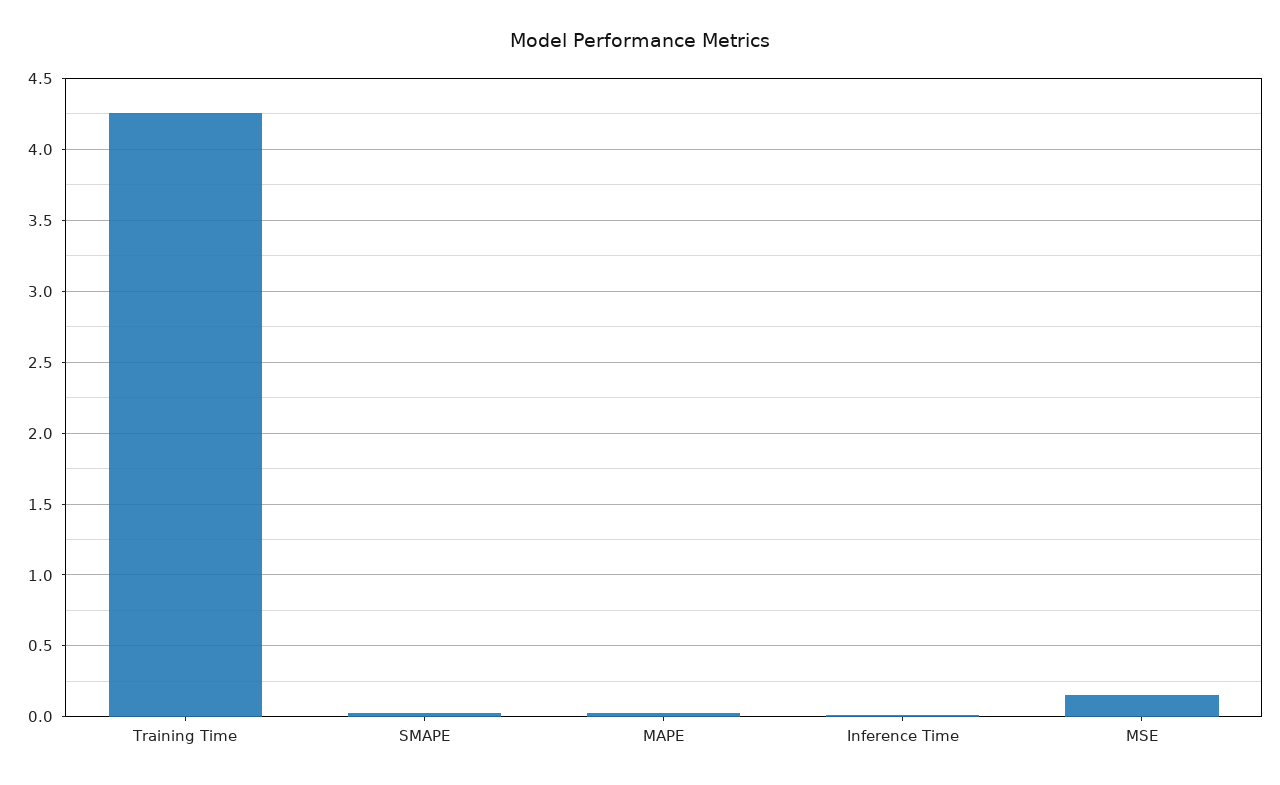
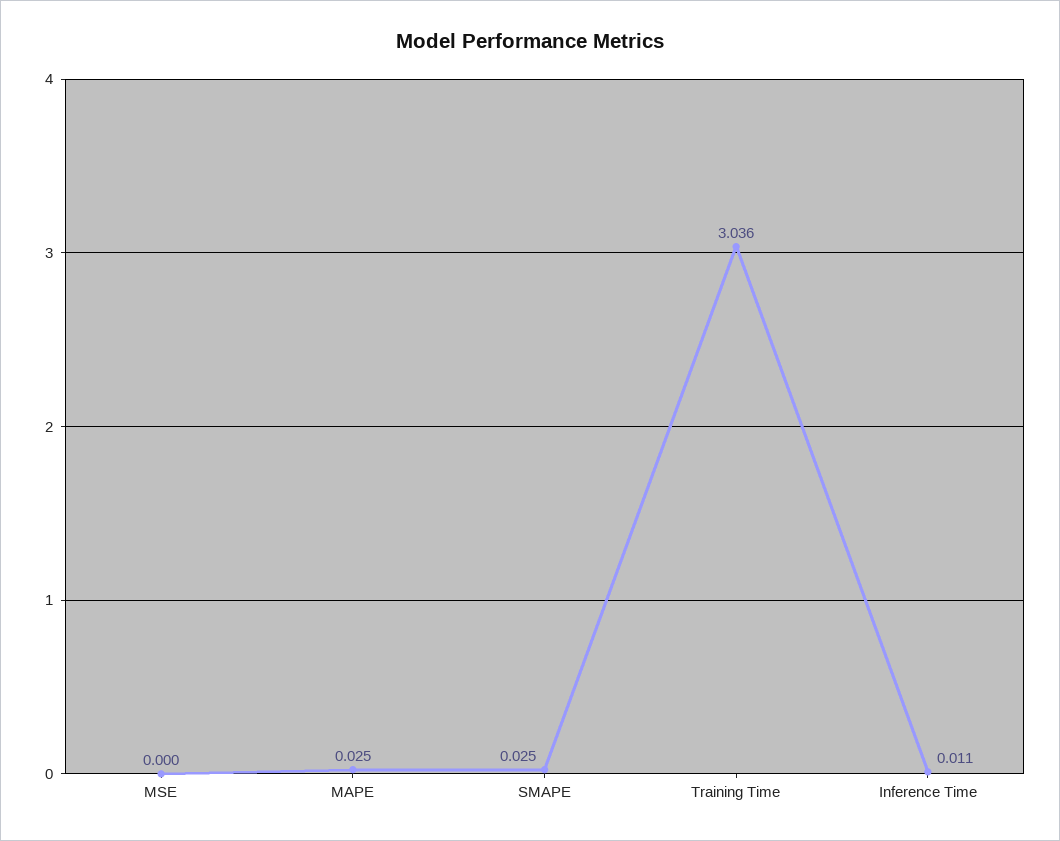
Training Time: 4.25 -> 3.036
MSE: 0.15 -> 0

